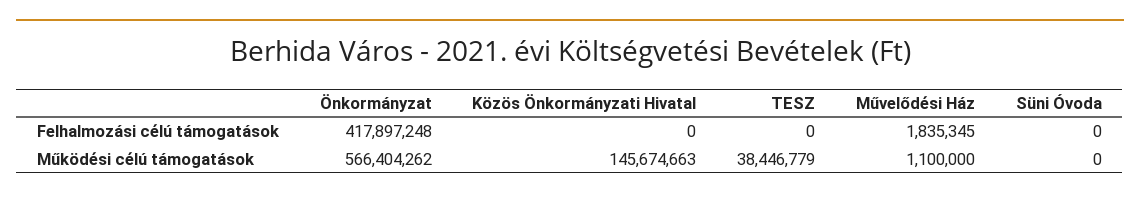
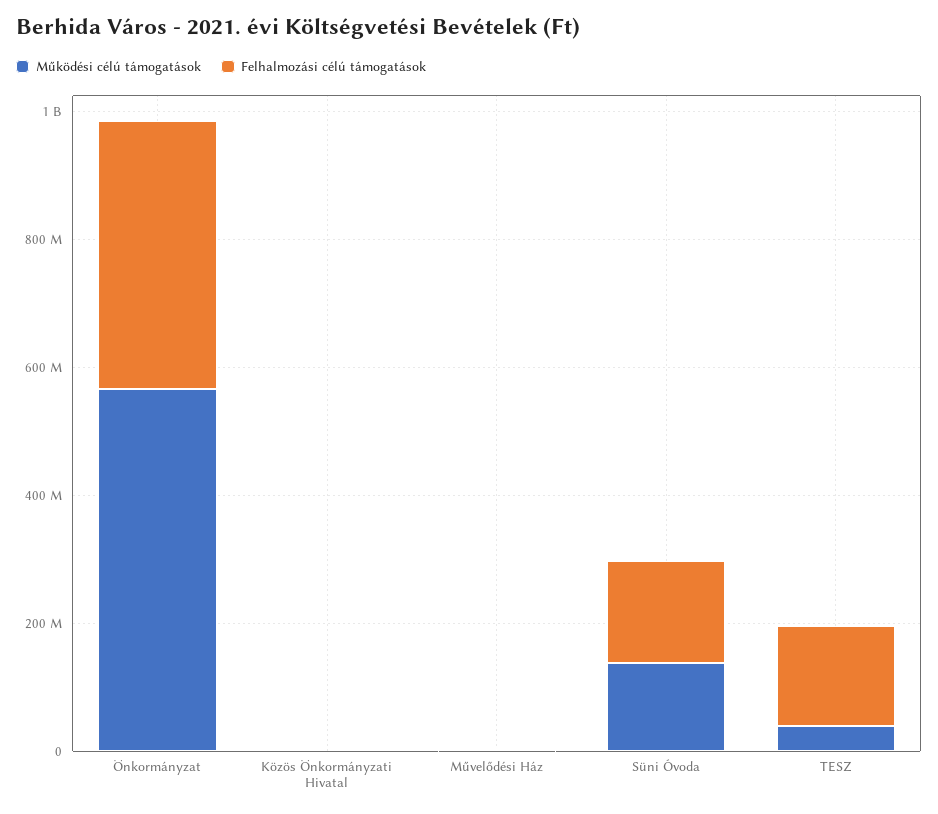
Felhalmozási célú támogatások, TESZ: 0 -> 150000000
Felhalmozási célú támogatások, Süni Óvoda: 0 -> 150000000
Működési célú támogatások, Közös Önkormányzati Hivatal: 145674663 -> 0
Működési célú támogatások, Süni Óvoda: 0 -> 150000000

